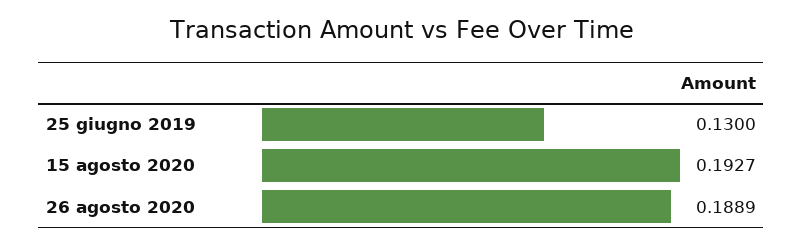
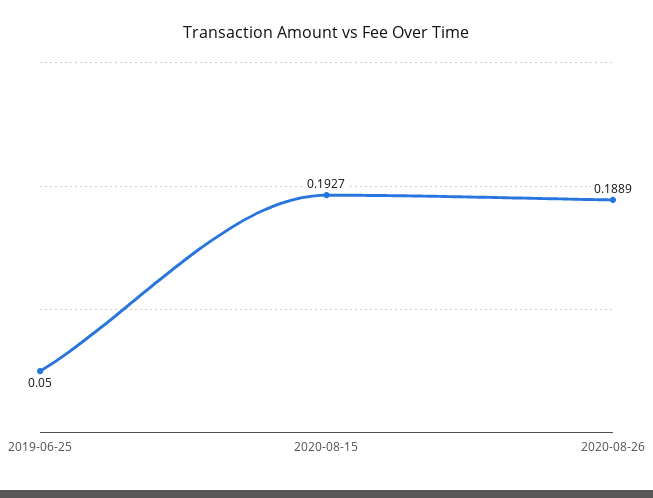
25 giugno 2019: 0.13 -> 0.05

